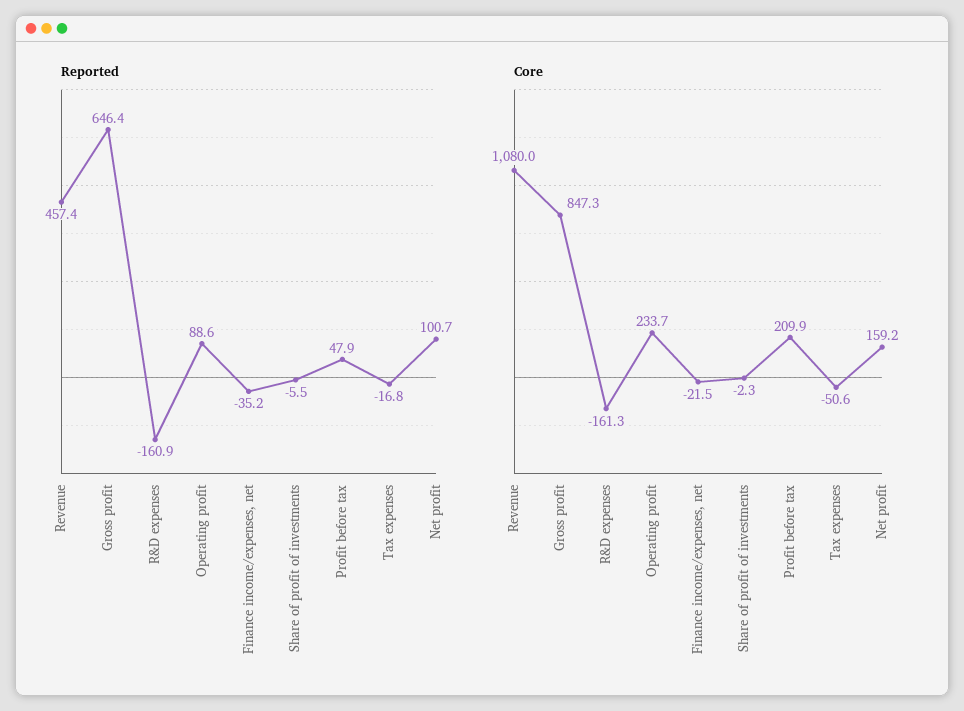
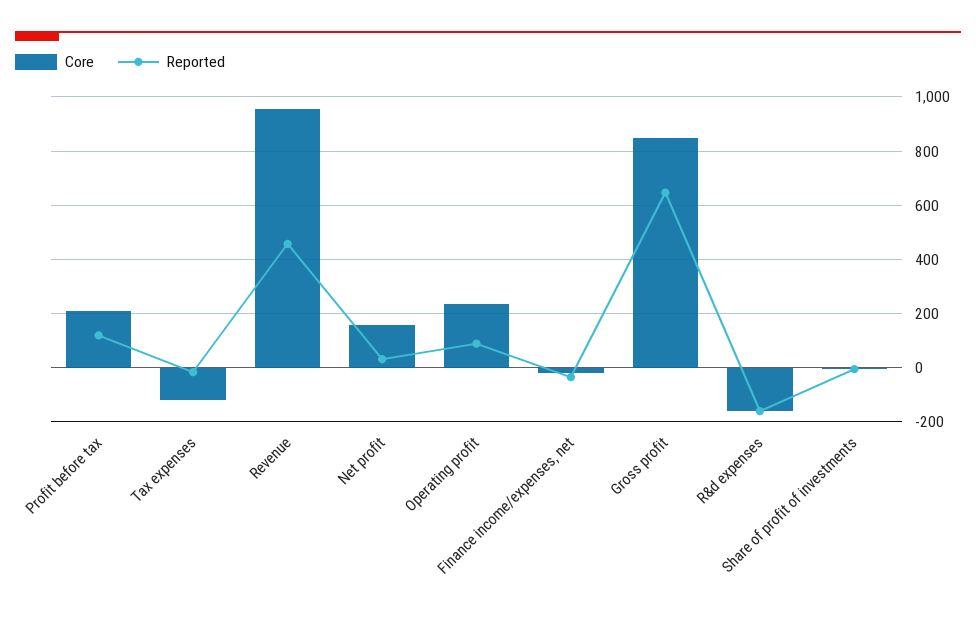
Reported, Profit before tax: 47.9 -> 125
Reported, Net profit: 100.7 -> 25
Core, Revenue: 1080 -> 950
Core, Tax expenses: -50.6 -> -125

